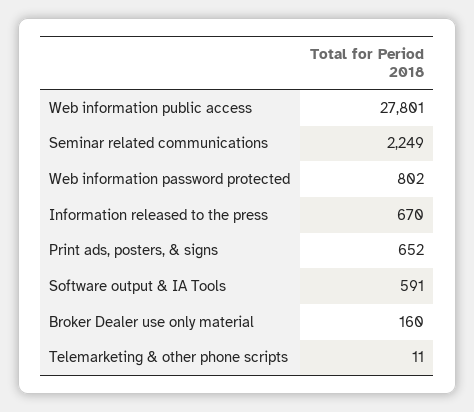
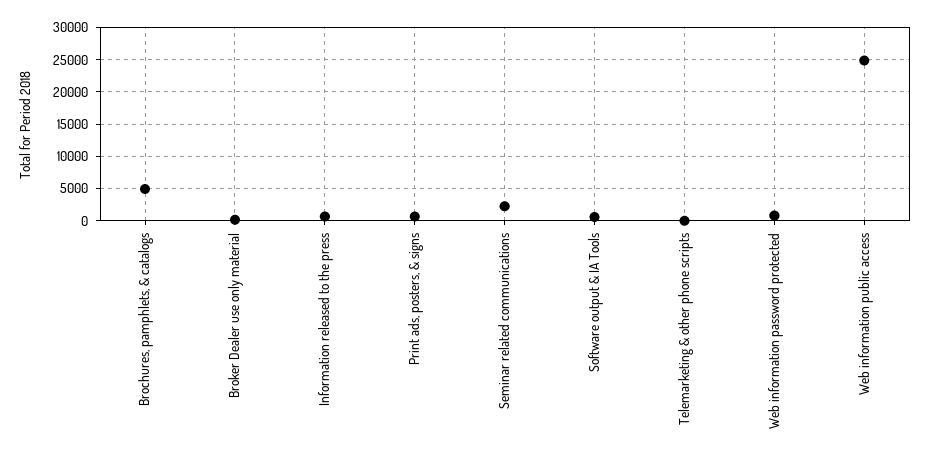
Web information public access: 27801 -> 25000
Brochures, pamphlets, & catalogs: none -> 5000

